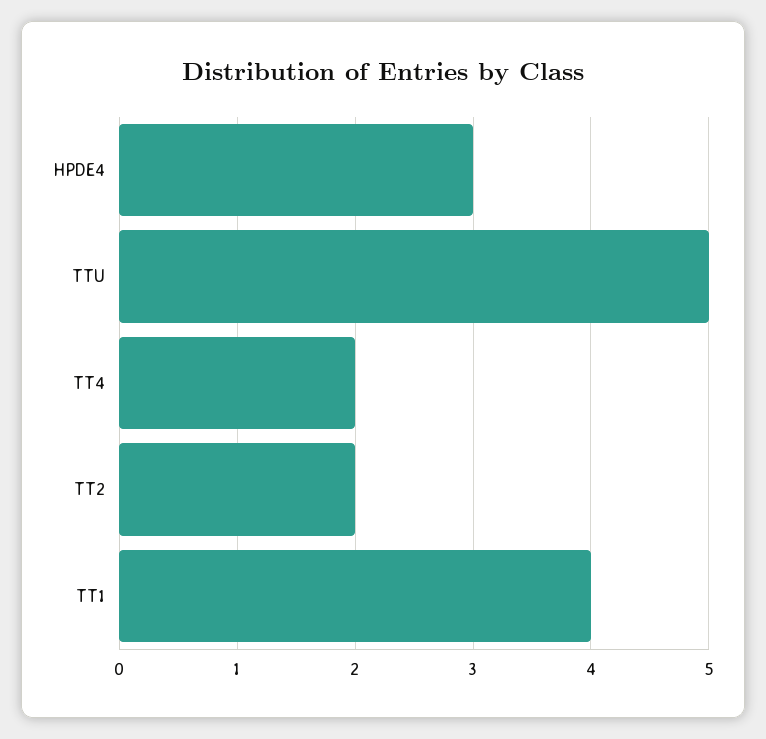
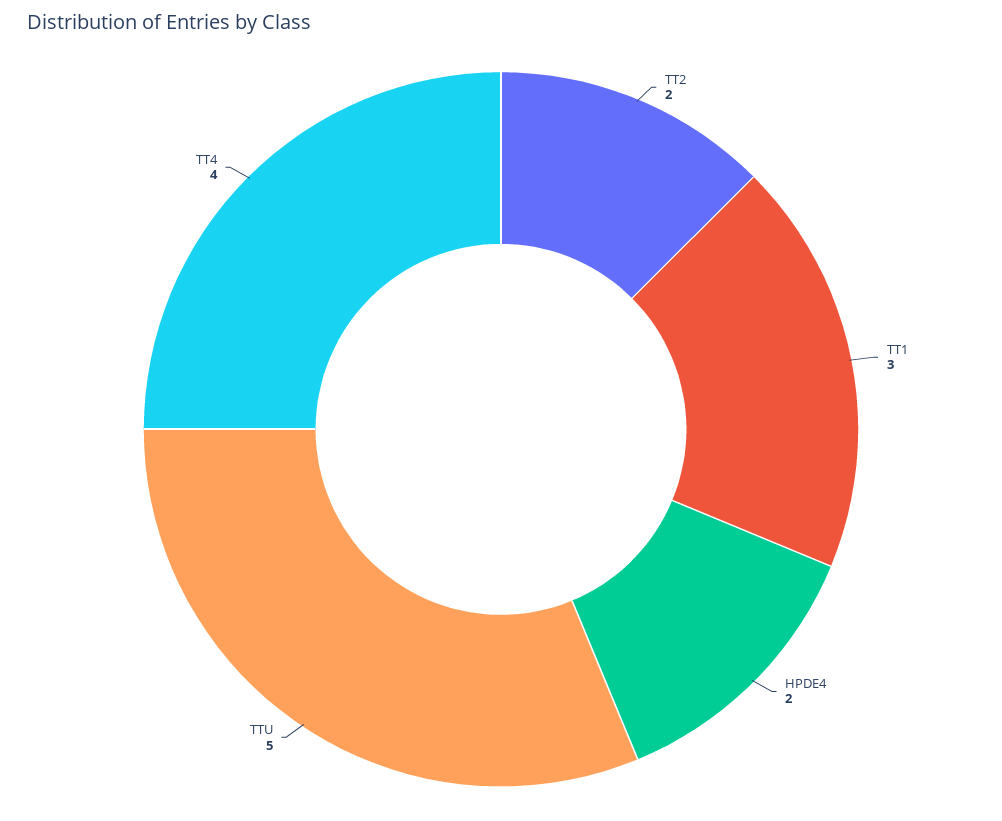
HPDE4: 3 -> 2
TT4: 2 -> 4
TT1: 4 -> 3

